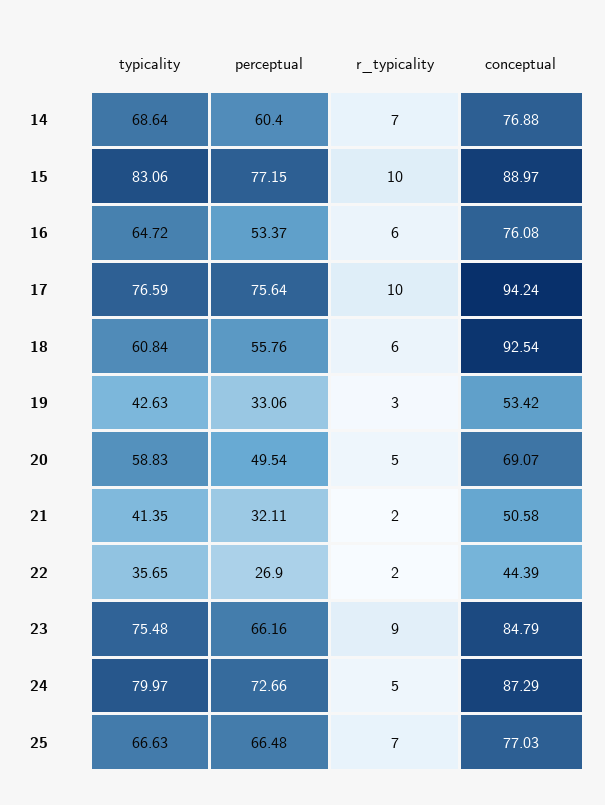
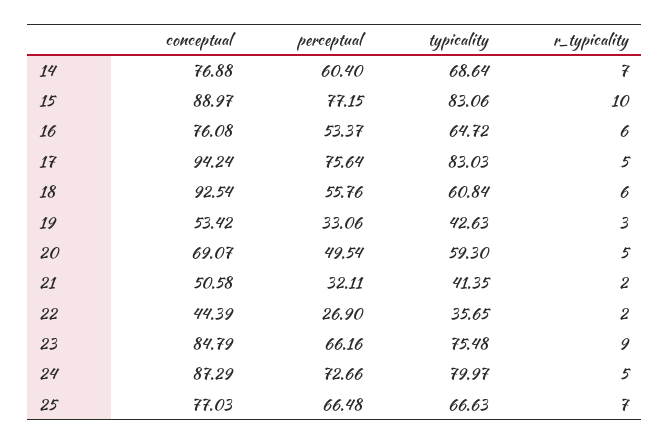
typicality, 17: 76.59 -> 83.03
r_typicality, 17: 10 -> 5
typicality, 20: 58.83 -> 59.3

